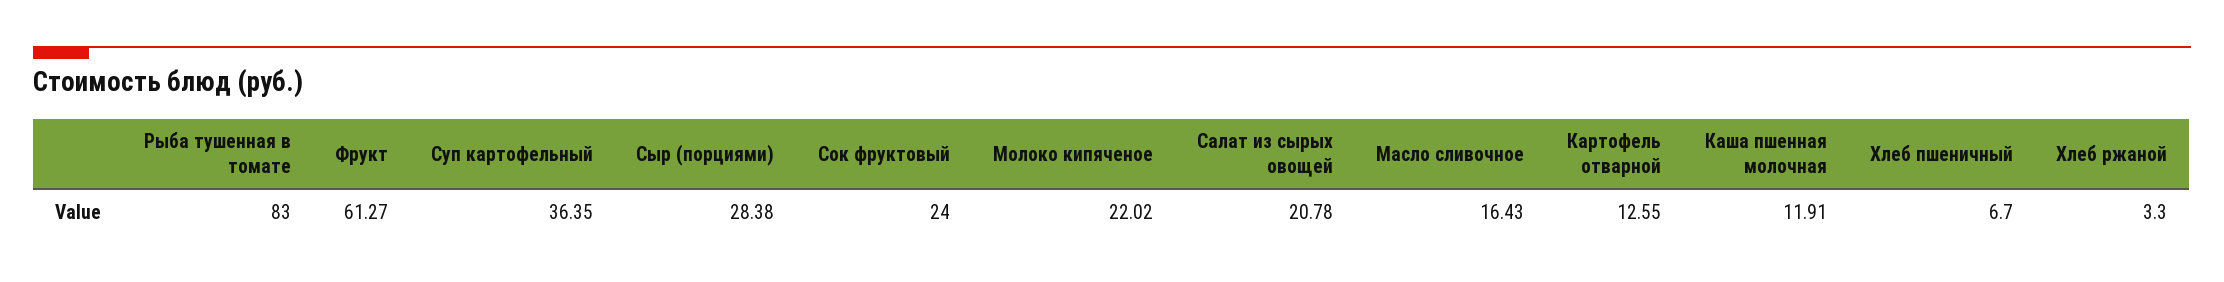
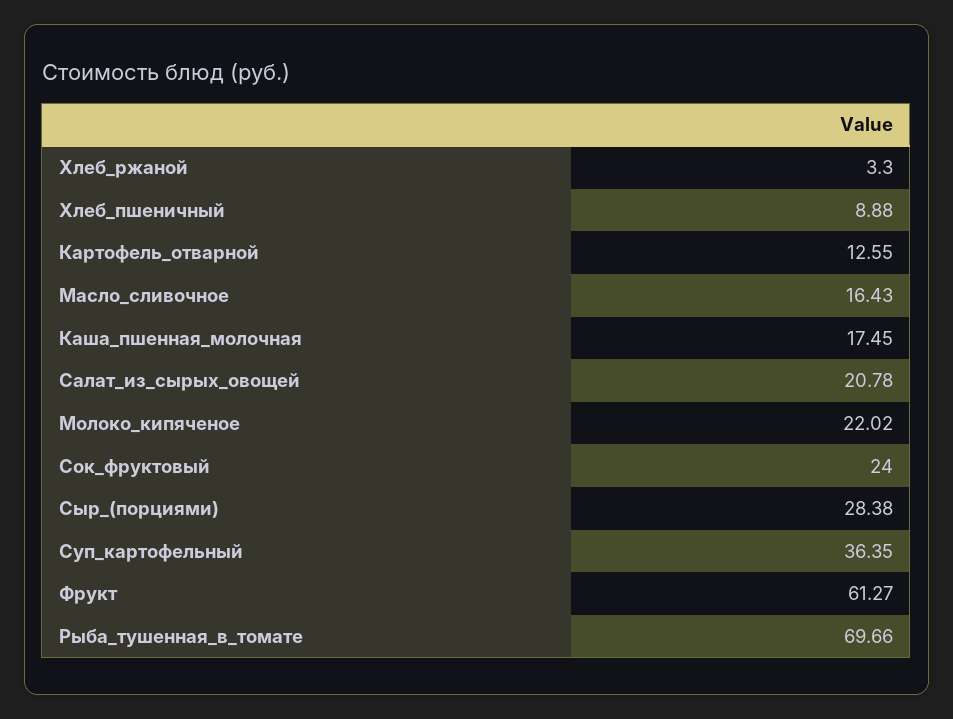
Рыба тушенная в томате: 83 -> 69.66
Каша пшенная молочная: 11.91 -> 17.45
Хлеб пшеничный: 6.7 -> 8.88

